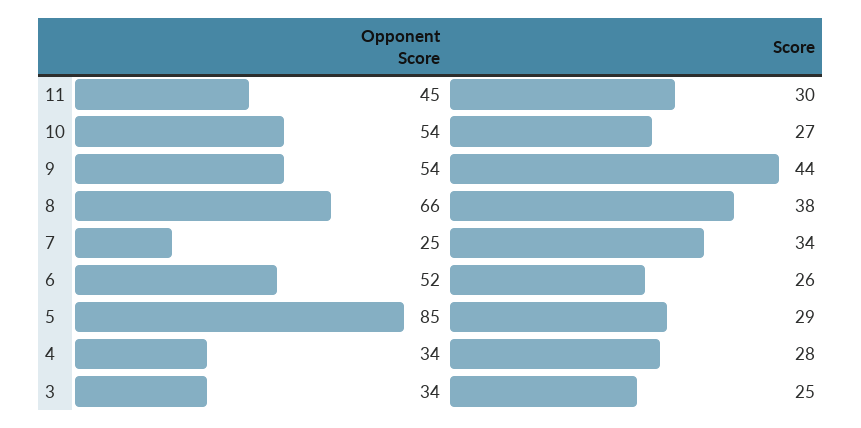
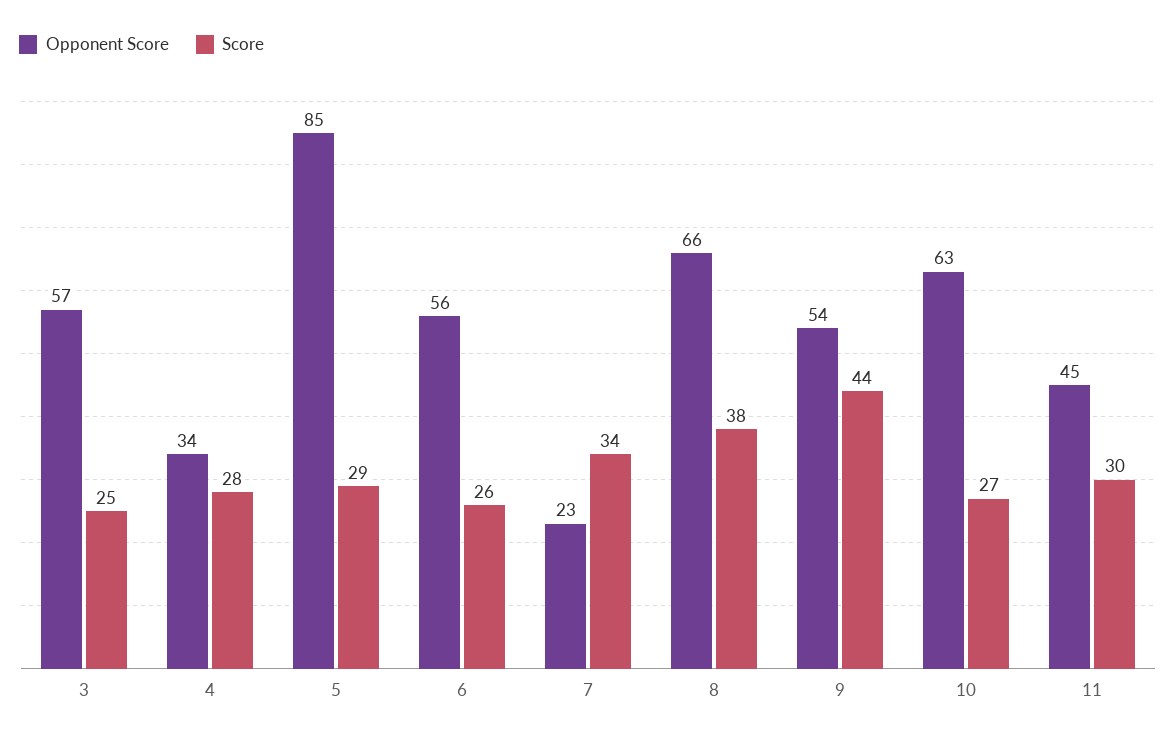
Opponent Score, 10: 54 -> 63
Opponent Score, 7: 25 -> 23
Opponent Score, 6: 52 -> 56
Opponent Score, 3: 34 -> 57

